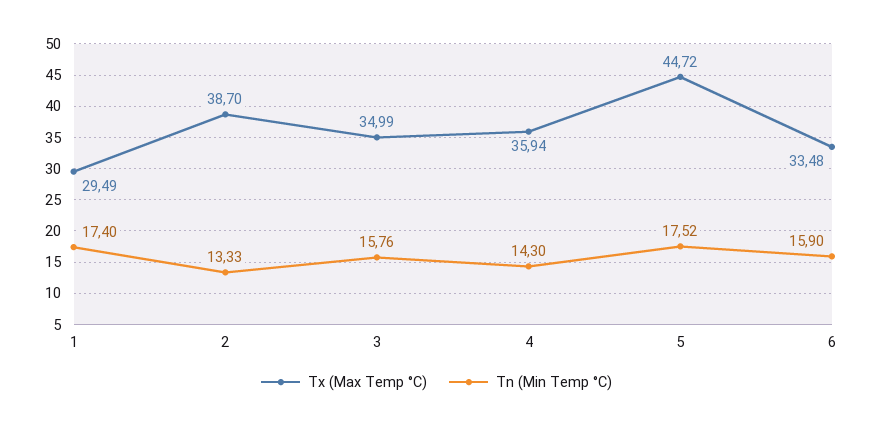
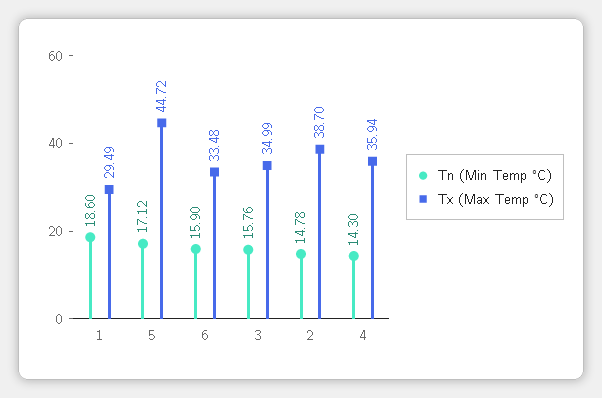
Tn (Min Temp °C), 1: 17.4 -> 18.6
Tn (Min Temp °C), 2: 13.33 -> 14.78
Tn (Min Temp °C), 5: 17.52 -> 17.12

